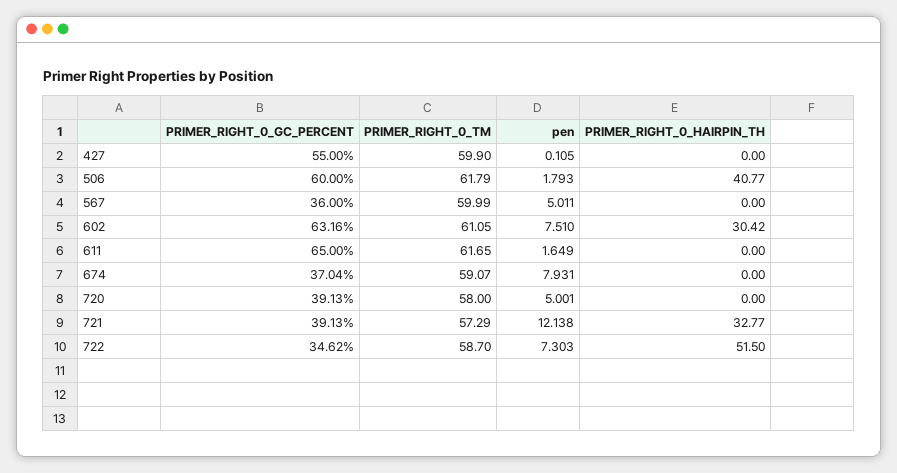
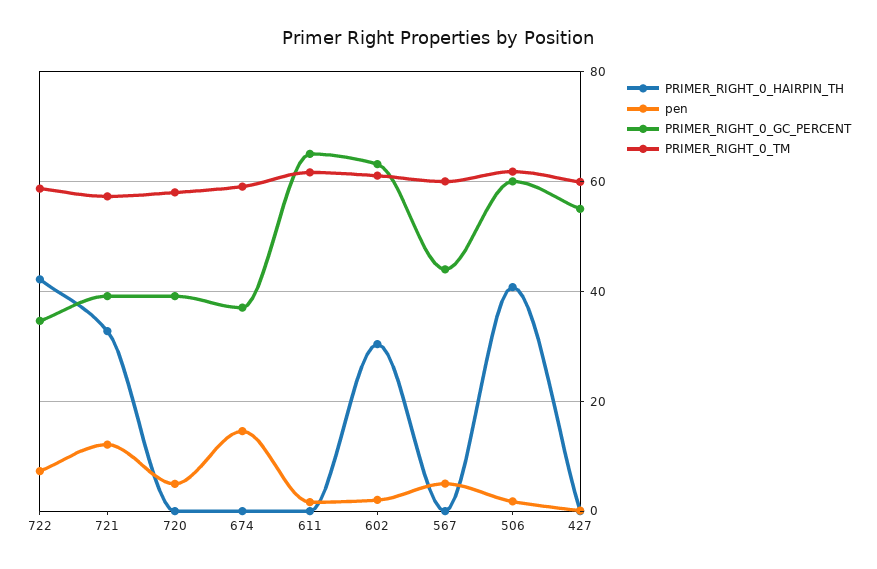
PRIMER_RIGHT_0_GC_PERCENT, 567: 36 -> 44
pen, 602: 7.51 -> 2
pen, 674: 7.931 -> 14
PRIMER_RIGHT_0_HAIRPIN_TH, 722: 51.5 -> 42

